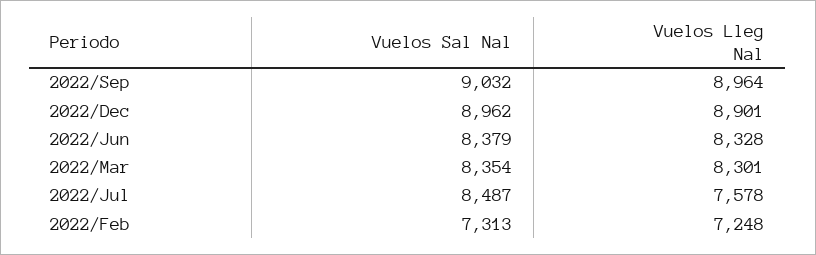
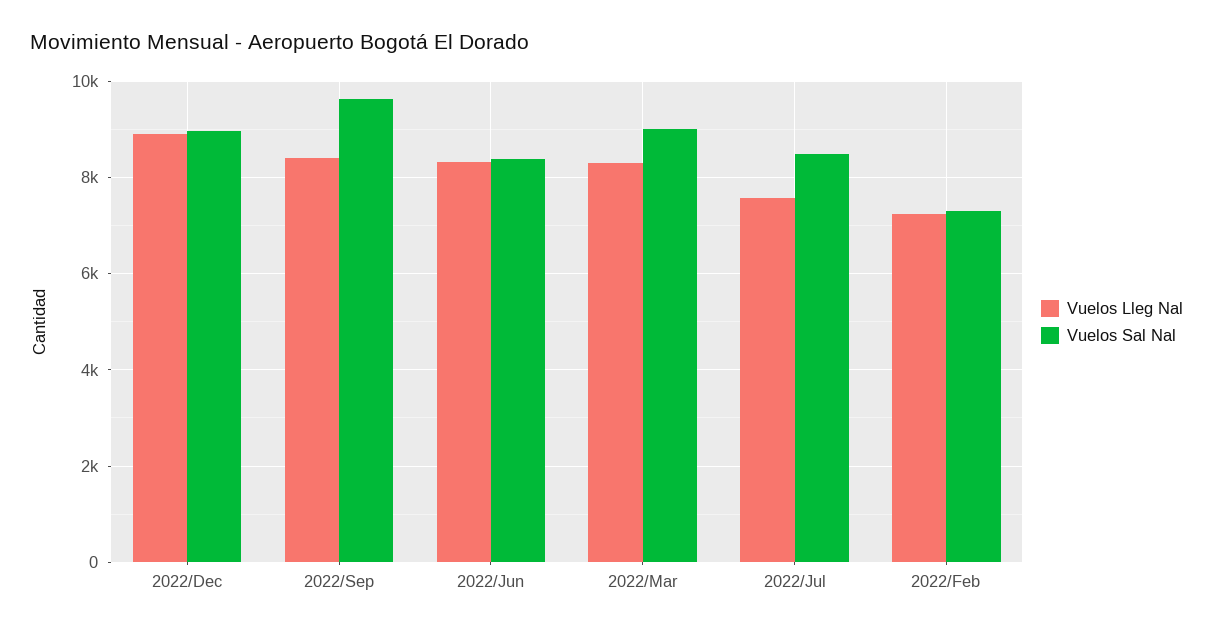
Vuelos Sal Nal, 2022/Sep: 9032 -> 9600
Vuelos Lleg Nal, 2022/Sep: 8964 -> 8400
Vuelos Sal Nal, 2022/Mar: 8354 -> 9000

